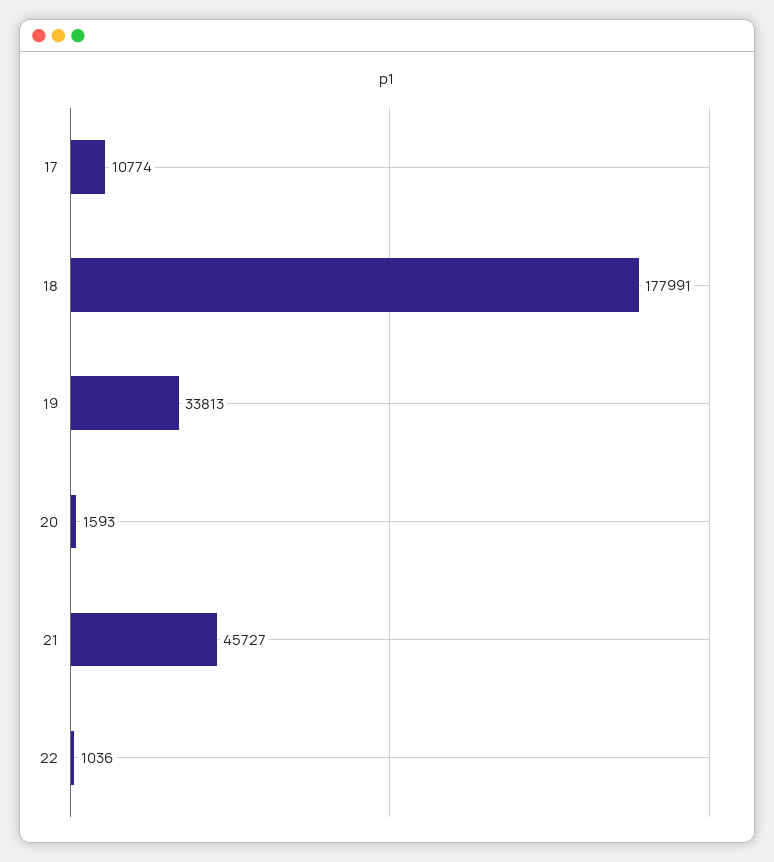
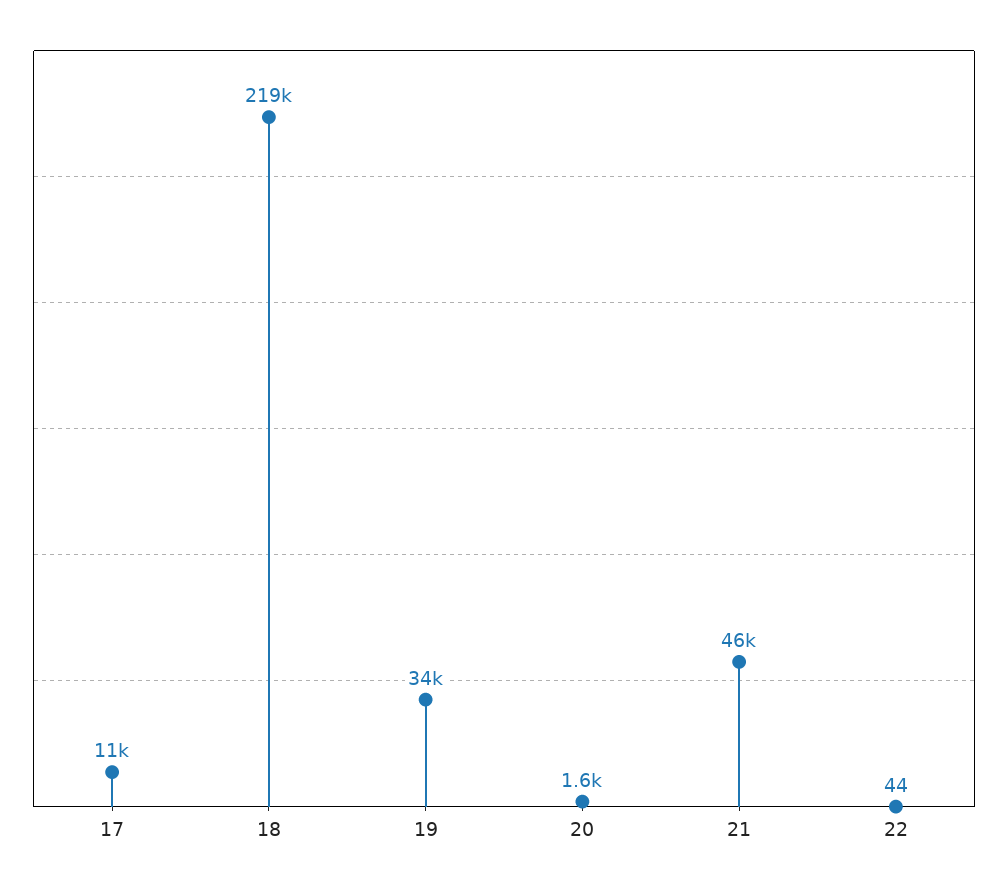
18: 177991 -> 219000
22: 1036 -> 44

